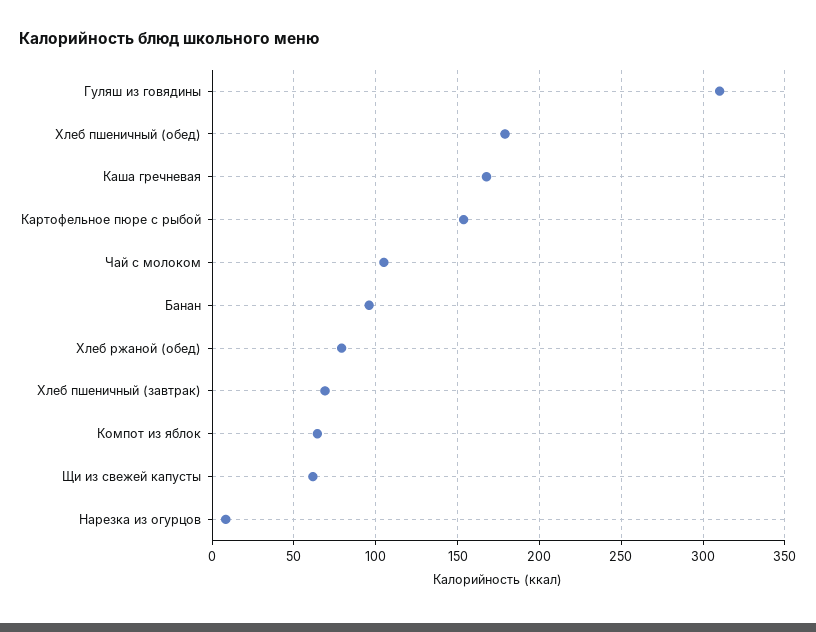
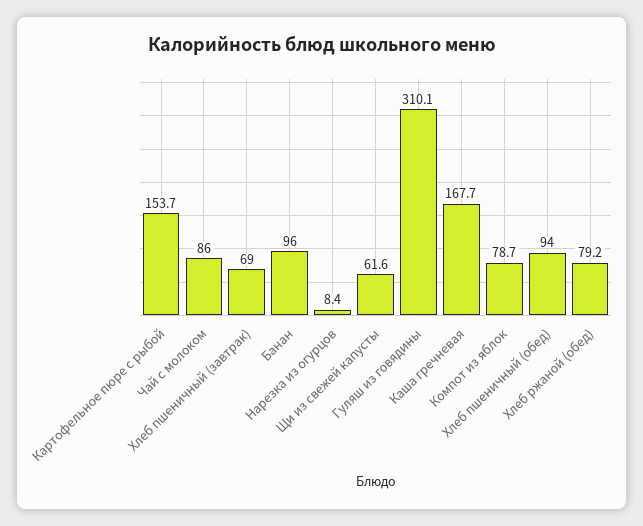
Хлеб пшеничный (обед): 180 -> 94
Чай с молоком: 105 -> 86
Компот из яблок: 65 -> 78.7

